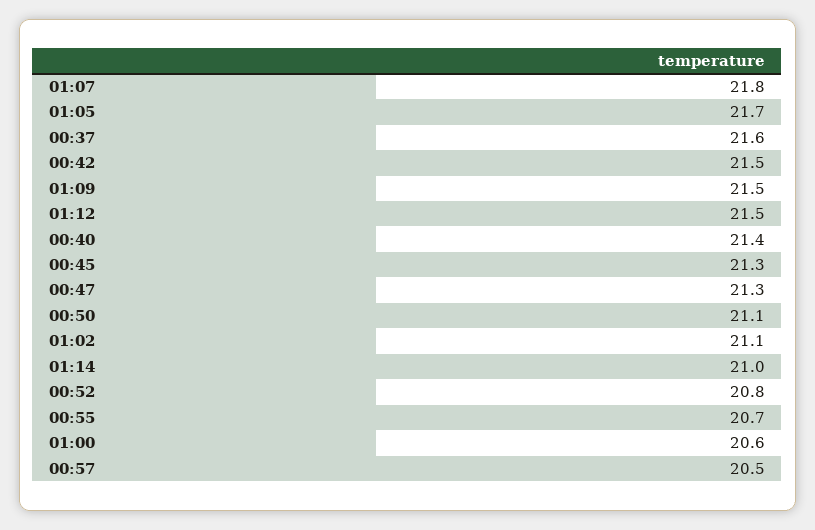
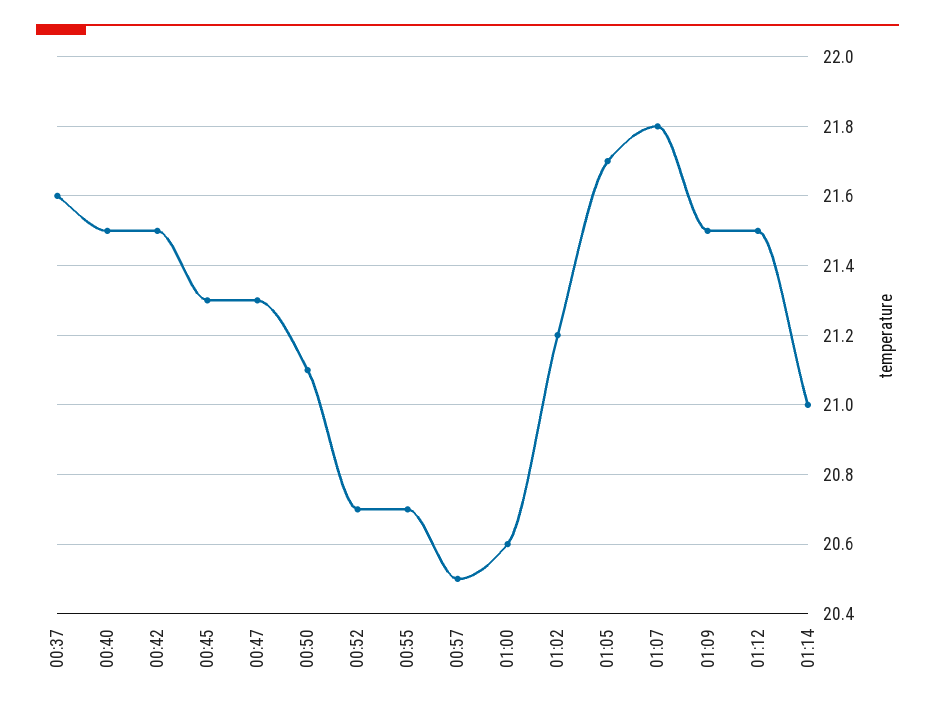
00:40: 21.4 -> 21.5
01:02: 21.1 -> 21.2
00:52: 20.8 -> 20.7

